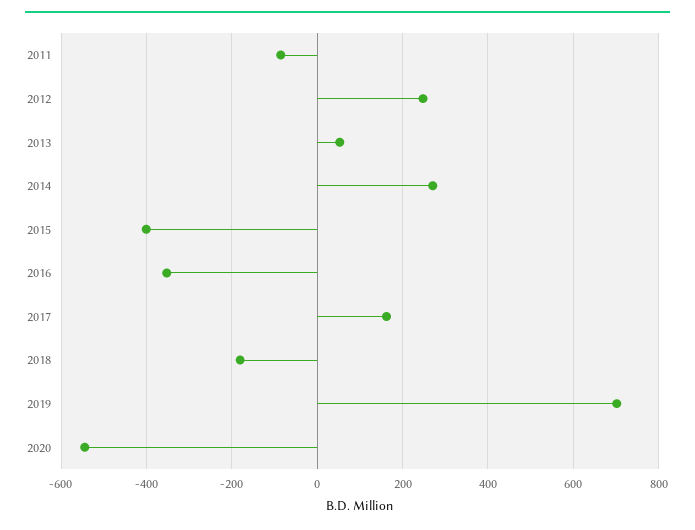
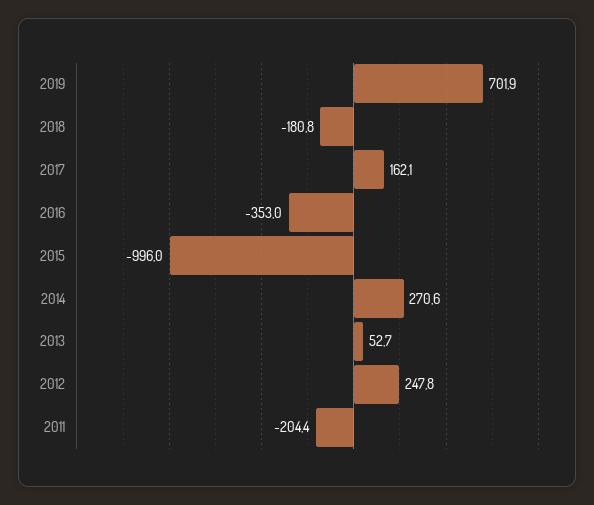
2011: -80 -> -204.4
2015: -400 -> -996
2020: -540 -> none

